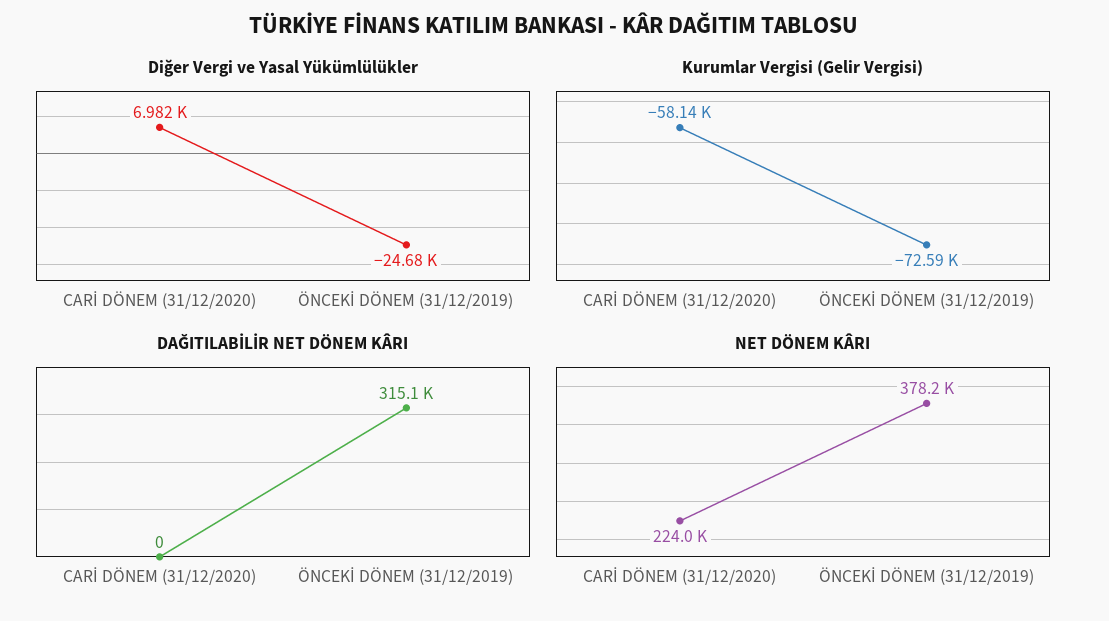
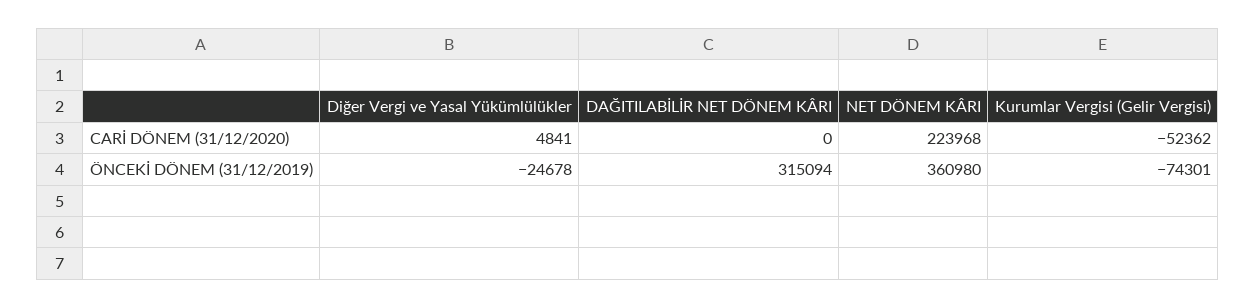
Diğer Vergi ve Yasal Yükümlülükler, CARİ DÖNEM (31/12/2020): 6982 -> 4841
Kurumlar Vergisi (Gelir Vergisi), CARİ DÖNEM (31/12/2020): -58140 -> -52362
Kurumlar Vergisi (Gelir Vergisi), ÖNCEKİ DÖNEM (31/12/2019): -72590 -> -74301
NET DÖNEM KÂRI, ÖNCEKİ DÖNEM (31/12/2019): 378200 -> 360980

